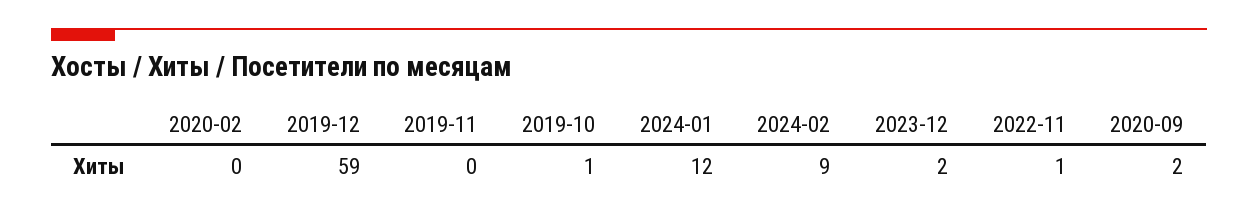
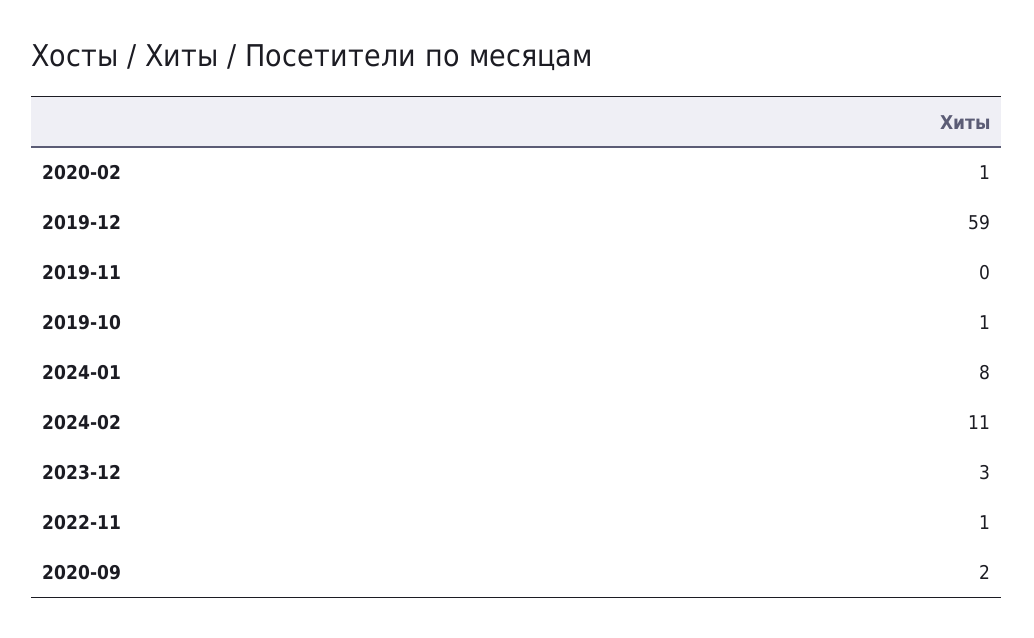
2020-02: 0 -> 1
2024-01: 12 -> 8
2024-02: 9 -> 11
2023-12: 2 -> 3

